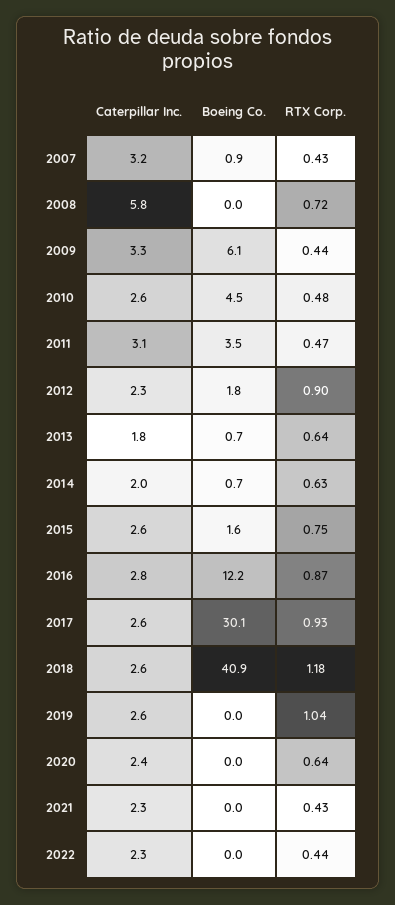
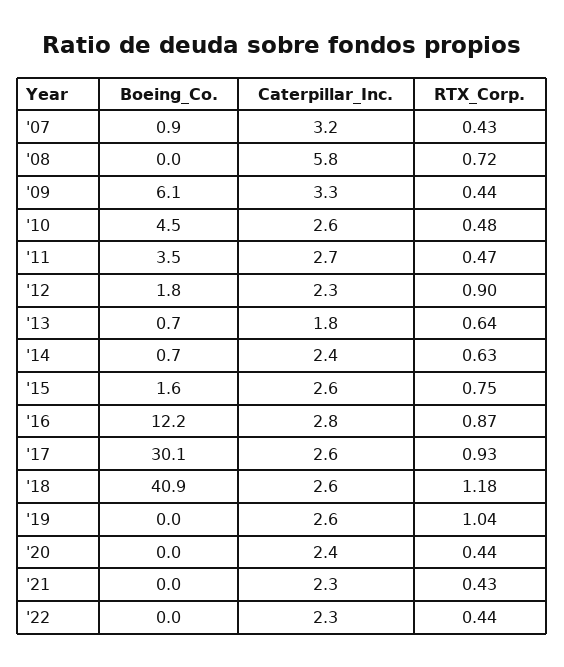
Caterpillar Inc., 2011: 3.1 -> 2.7
Caterpillar Inc., 2014: 2 -> 2.4
RTX Corp., 2020: 0.64 -> 0.44

